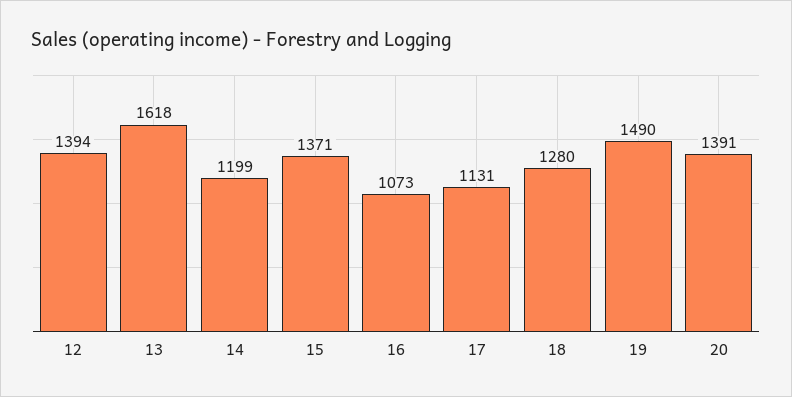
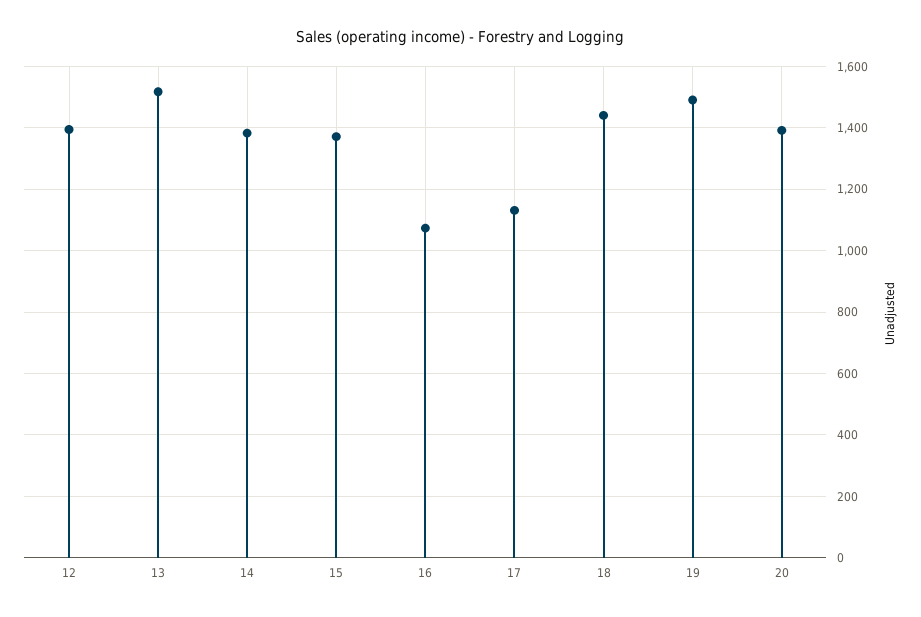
13: 1618 -> 1520
14: 1199 -> 1380
18: 1280 -> 1440

